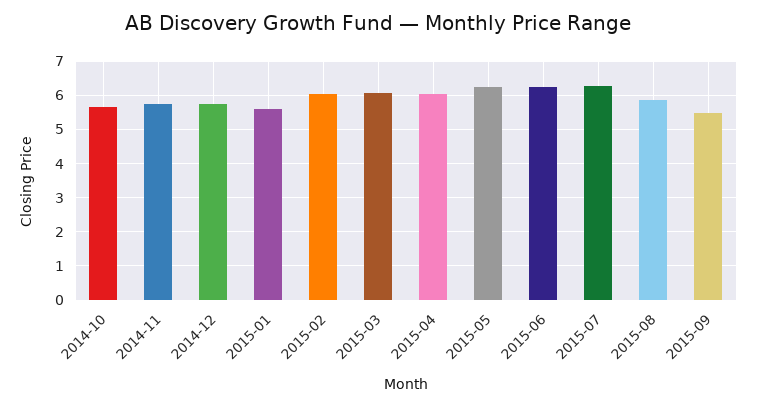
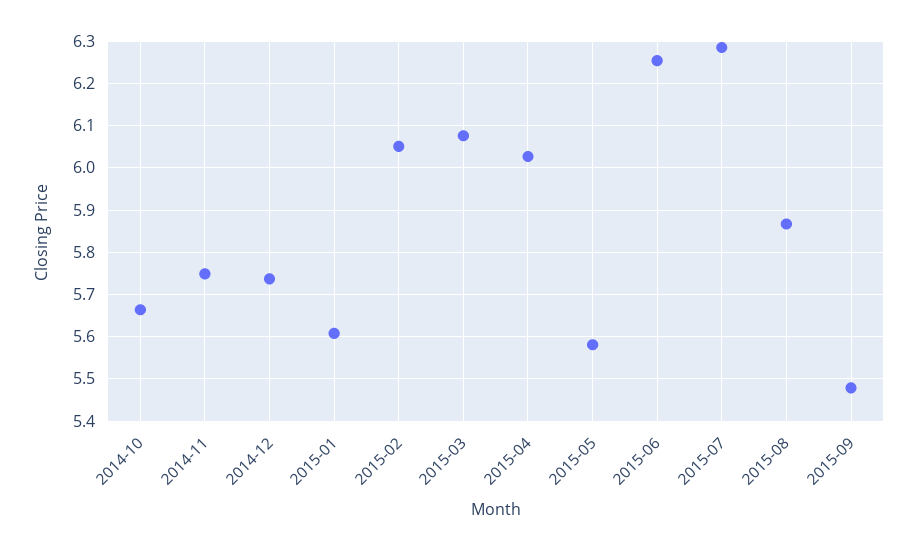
2015-05: 6.2 -> 5.58

